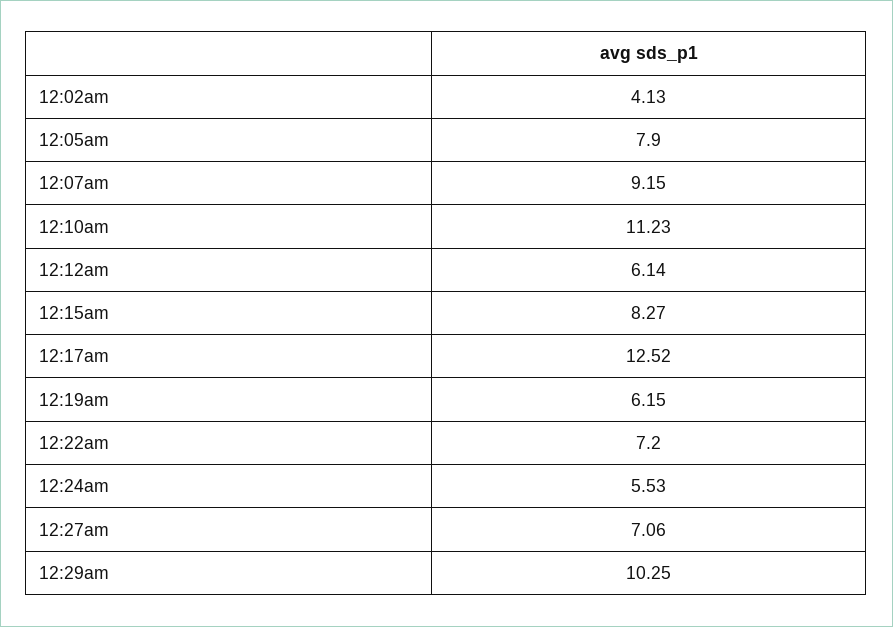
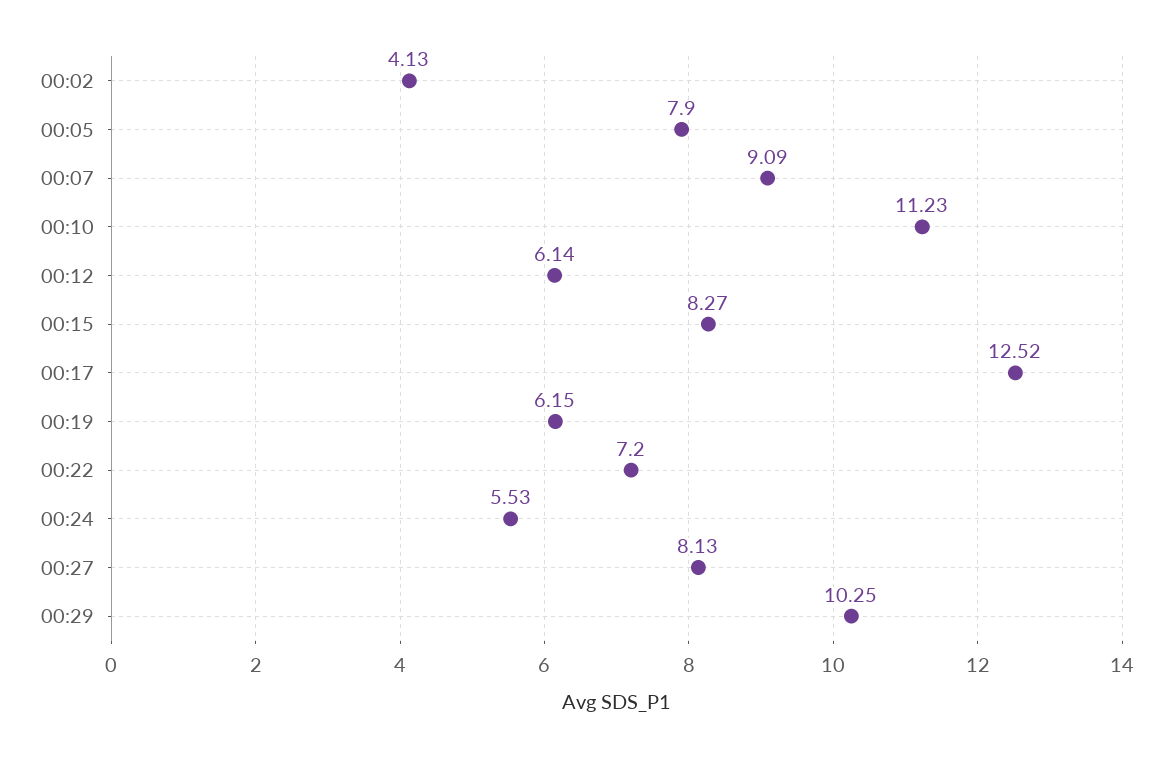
12:07am: 9.15 -> 9.09
12:27am: 7.06 -> 8.13

